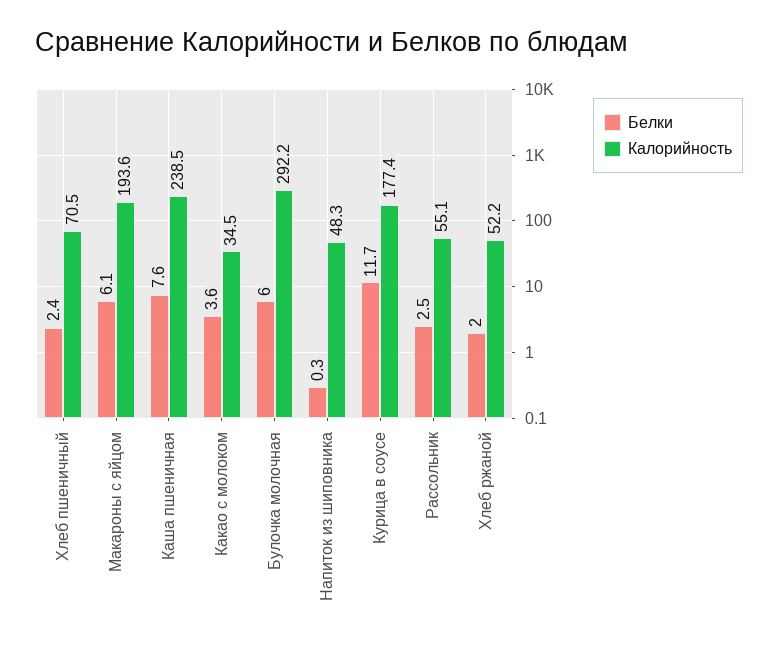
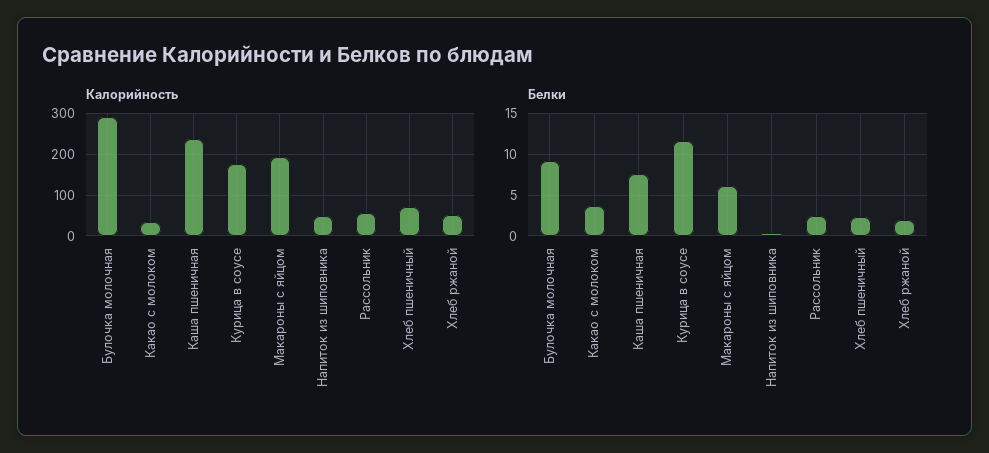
Белки, Булочка молочная: 6 -> 9

